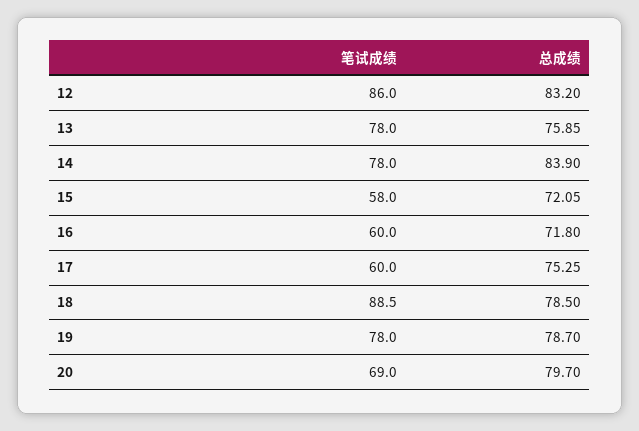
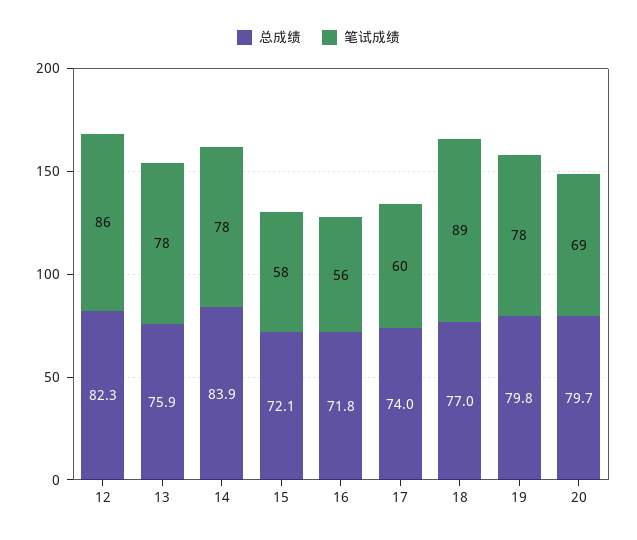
总成绩, 12: 83.2 -> 82.3
笔试成绩, 16: 60 -> 56
总成绩, 17: 75.25 -> 74
总成绩, 18: 78.5 -> 77
总成绩, 19: 78.7 -> 79.8

